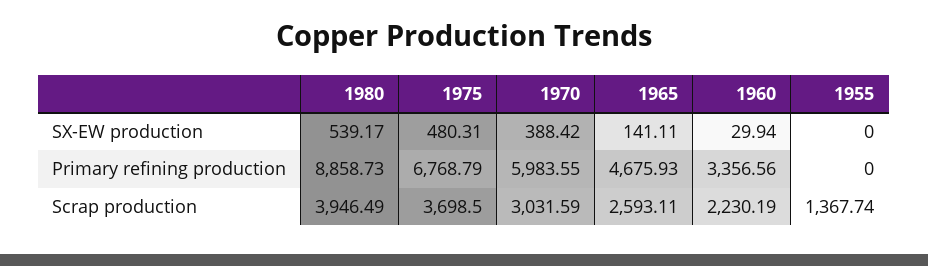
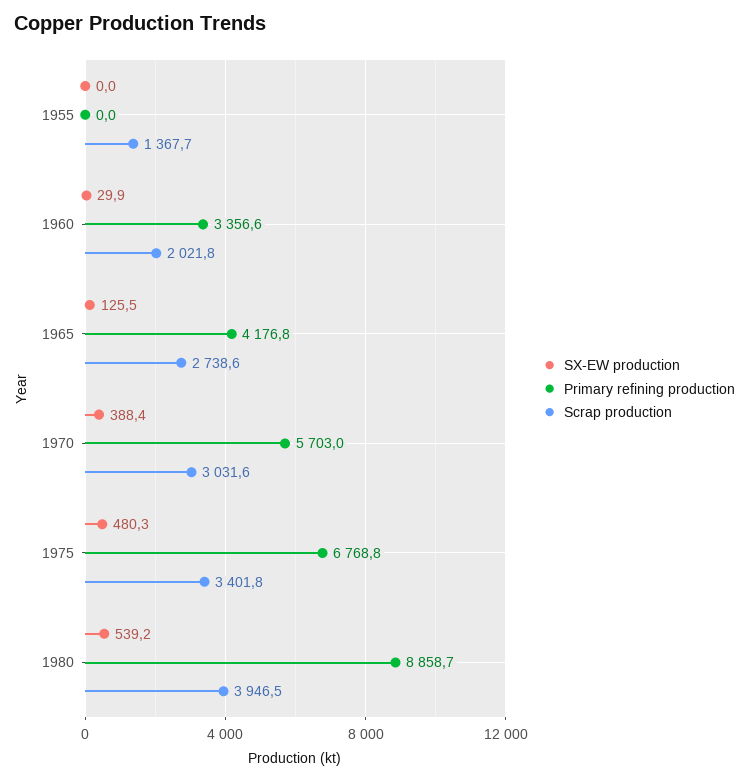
SX-EW production, 1965: 141.11 -> 125.5
Primary refining production, 1970: 5983.55 -> 5703
Primary refining production, 1965: 4675.93 -> 4176.8
Scrap production, 1975: 3698.5 -> 3401.8
Scrap production, 1965: 2593.11 -> 2738.6
Scrap production, 1960: 2230.19 -> 2021.8

